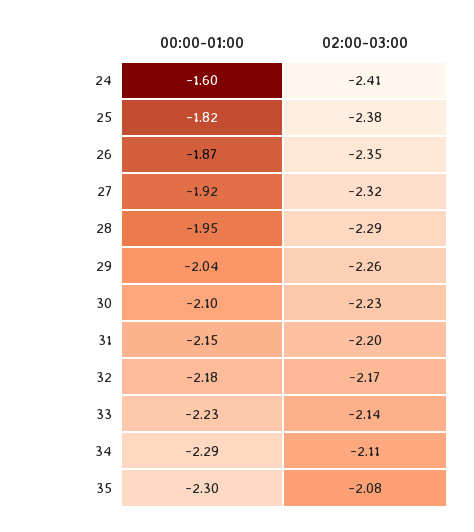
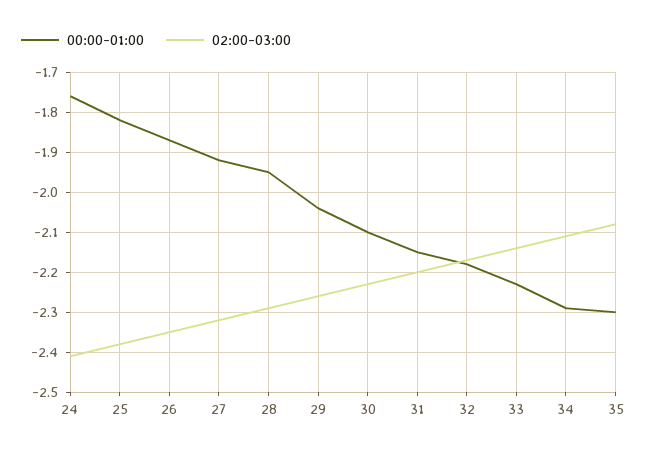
00:00-01:00, 24: -1.6 -> -1.75

